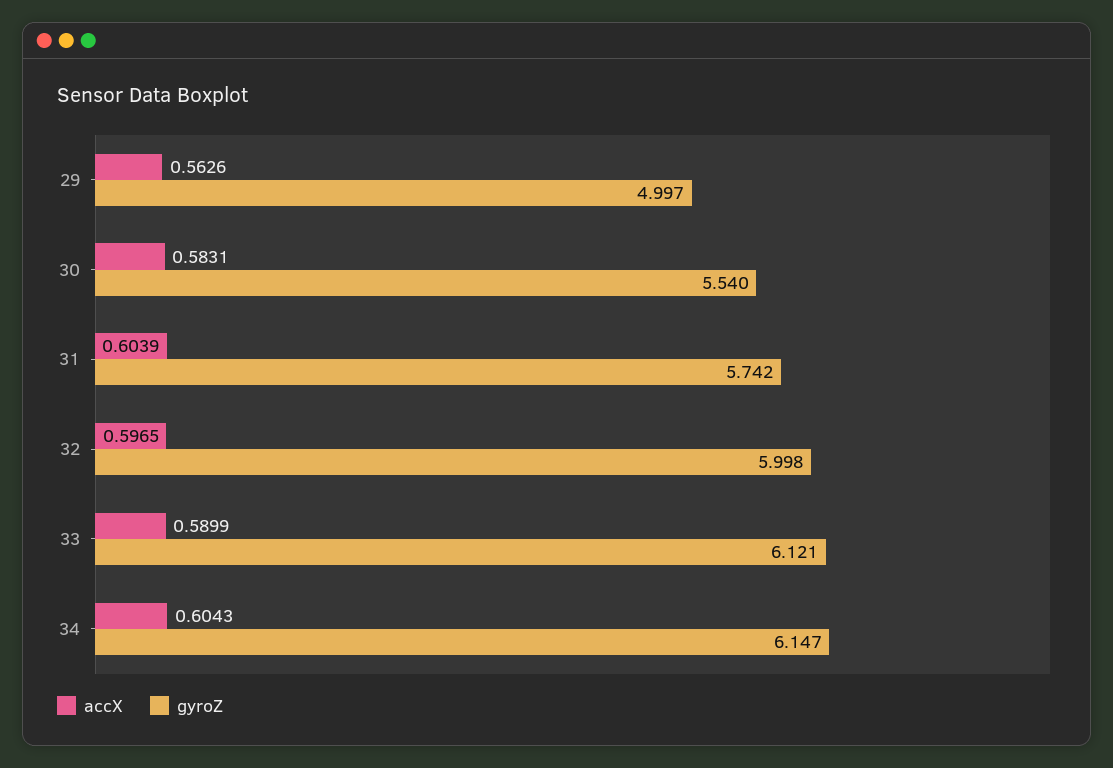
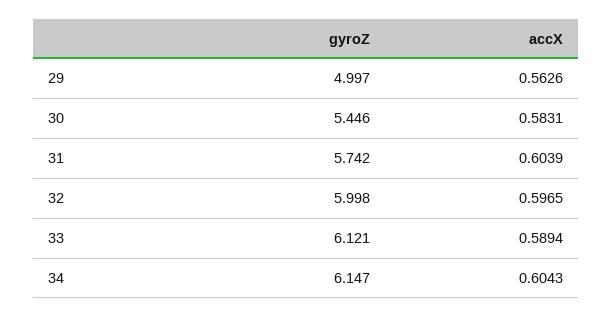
gyroZ, 30: 5.54 -> 5.446
accX, 33: 0.5899 -> 0.5894

